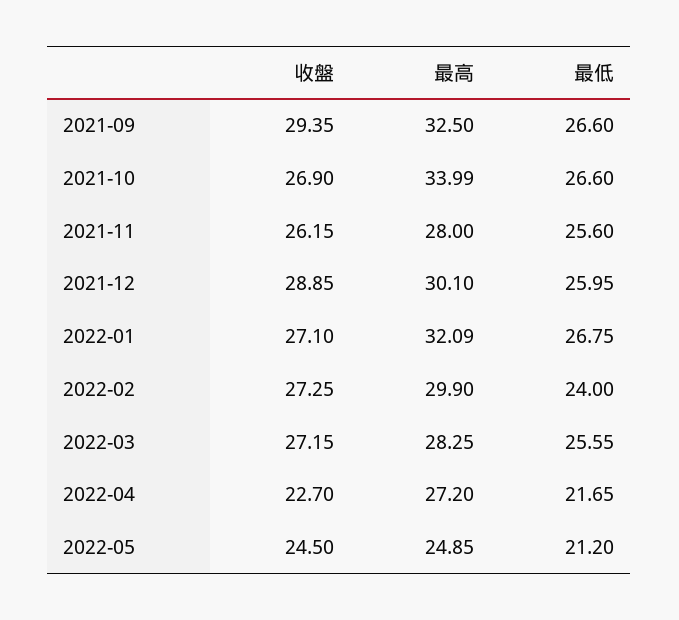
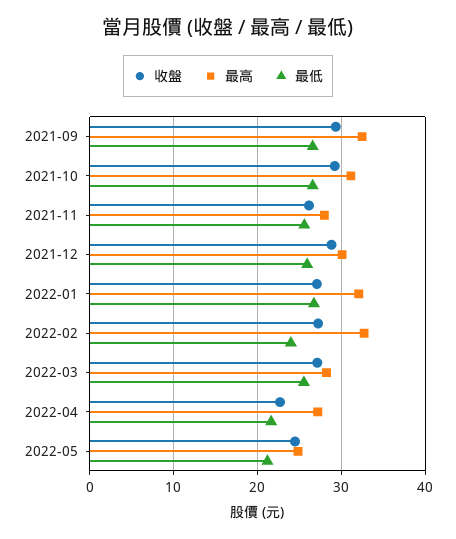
收盤, 2021-10: 26.9 -> 29
最高, 2021-10: 33.99 -> 31
最高, 2022-02: 29.9 -> 33

